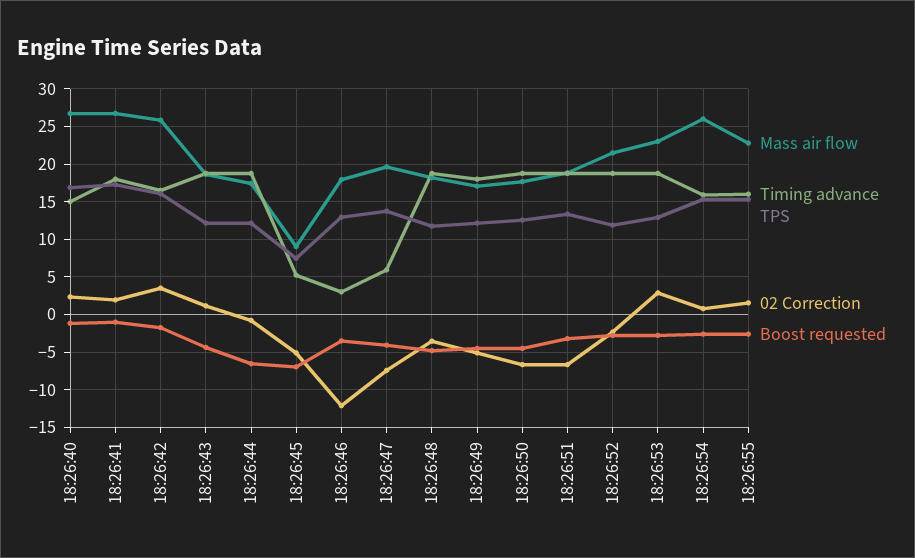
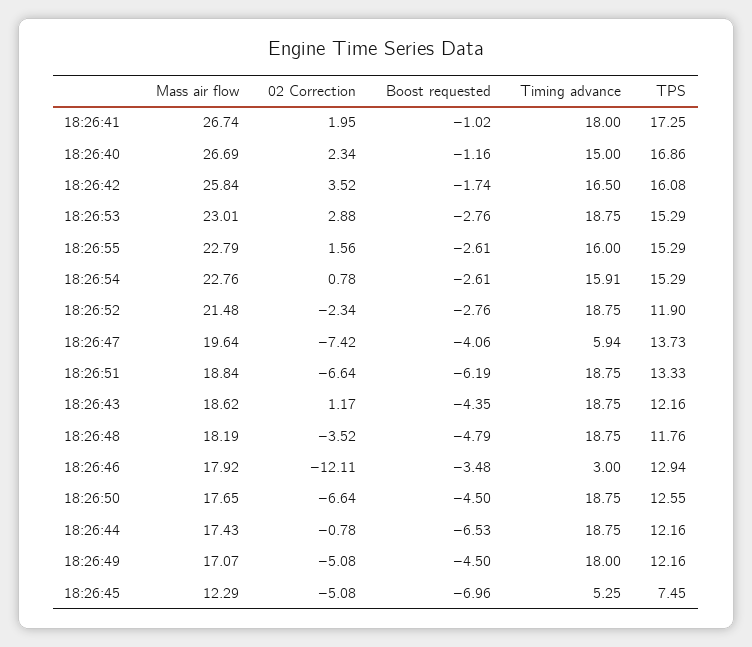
Mass air flow, 18:26:45: 9 -> 12.29
Boost requested, 18:26:51: -3 -> -6.19
TPS, 18:26:53: 13 -> 15.29
Mass air flow, 18:26:54: 26 -> 22.76

